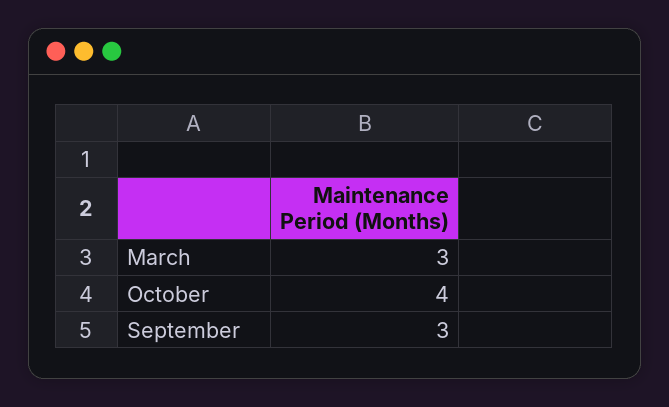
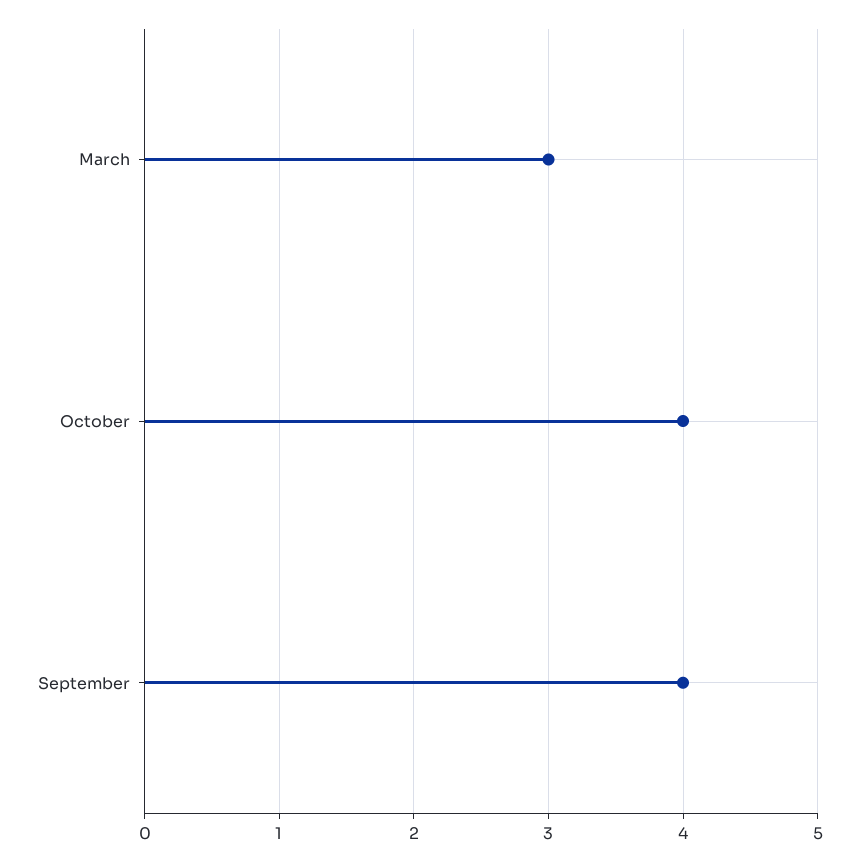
September: 3 -> 4

